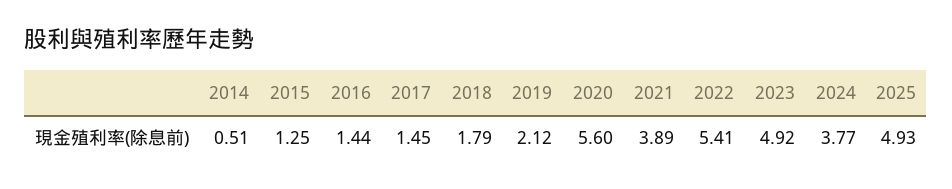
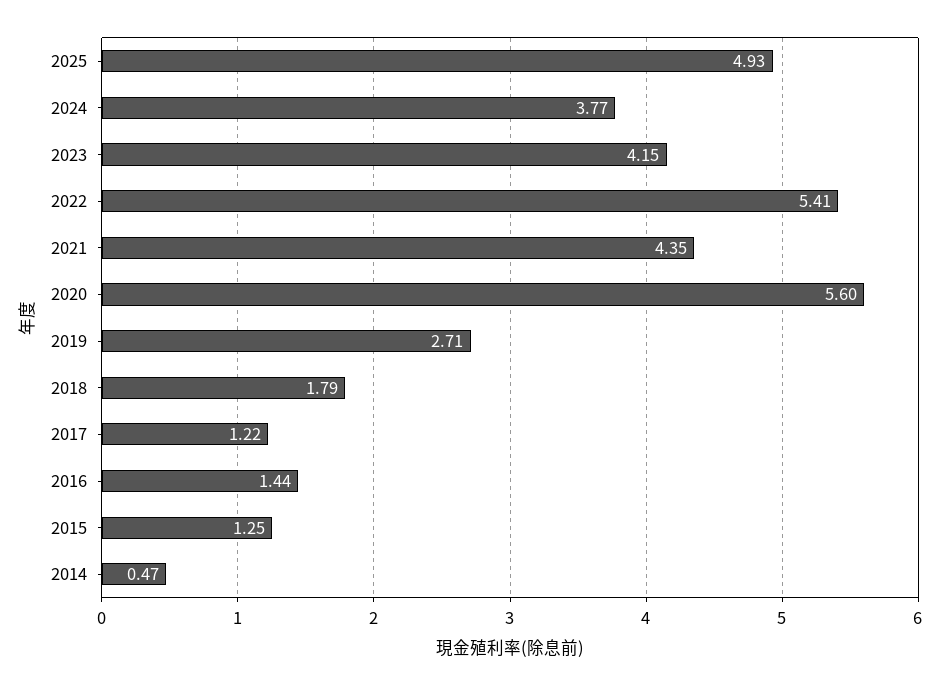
2014: 0.51 -> 0.47
2017: 1.45 -> 1.22
2019: 2.12 -> 2.71
2021: 3.89 -> 4.35
2023: 4.92 -> 4.15

